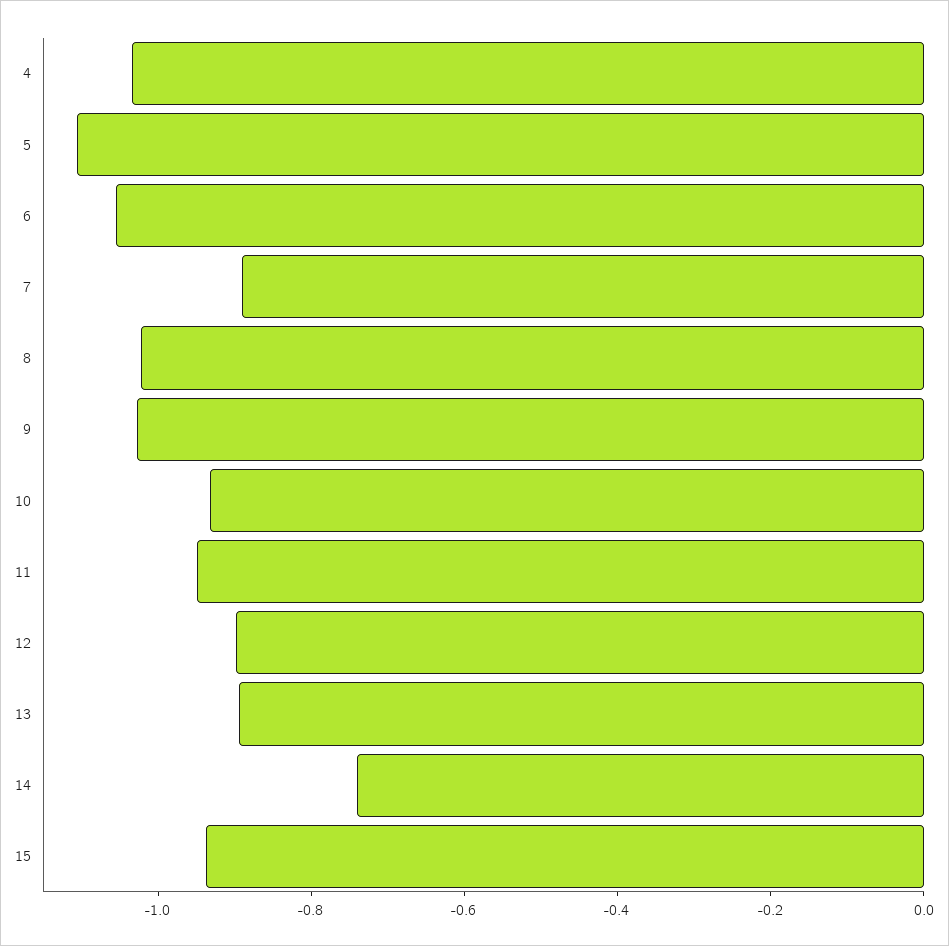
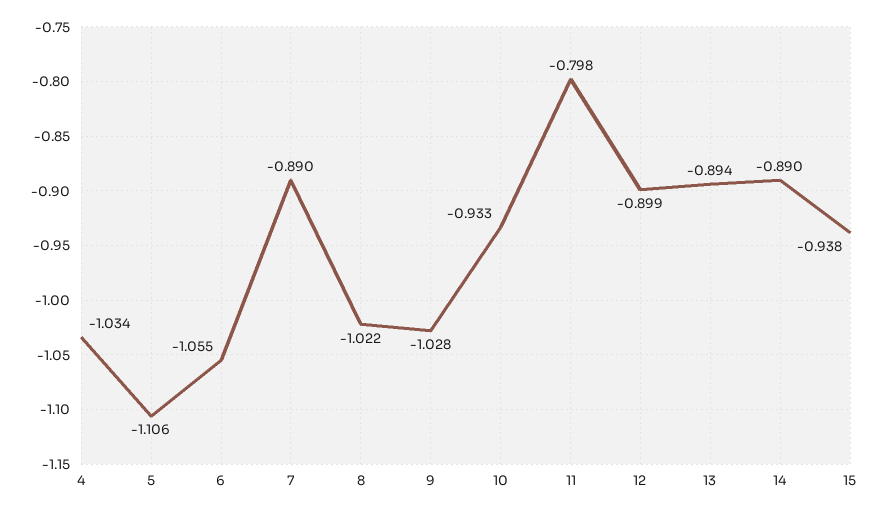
11: -0.95 -> -0.798
14: -0.75 -> -0.89

